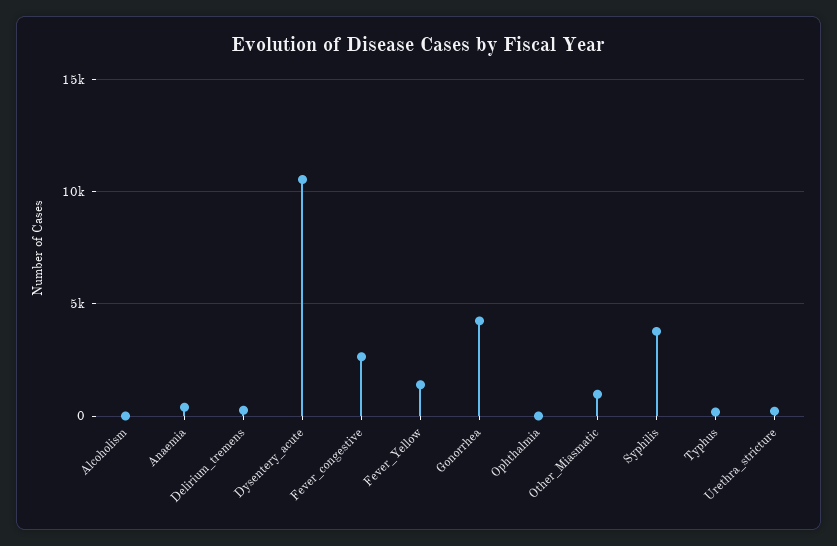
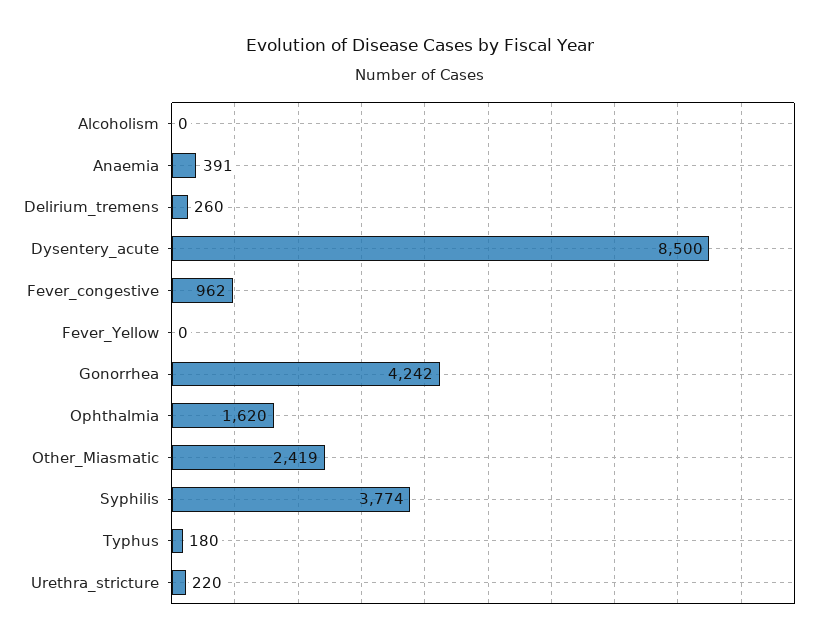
Dysentery_acute: 10500 -> 8500
Fever_congestive: 2500 -> 962
Fever_Yellow: 1500 -> 0
Ophthalmia: 0 -> 1620
Other_Miasmatic: 1000 -> 2419

